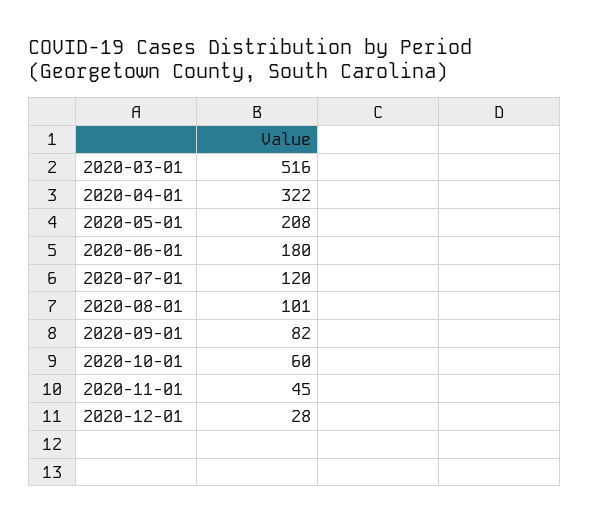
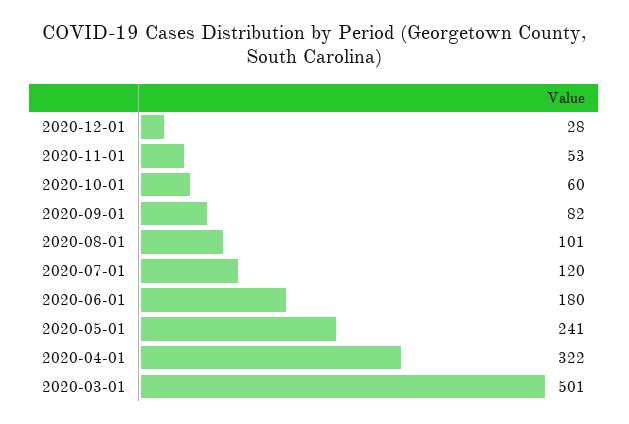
2020-03-01: 516 -> 501
2020-05-01: 208 -> 241
2020-11-01: 45 -> 53

